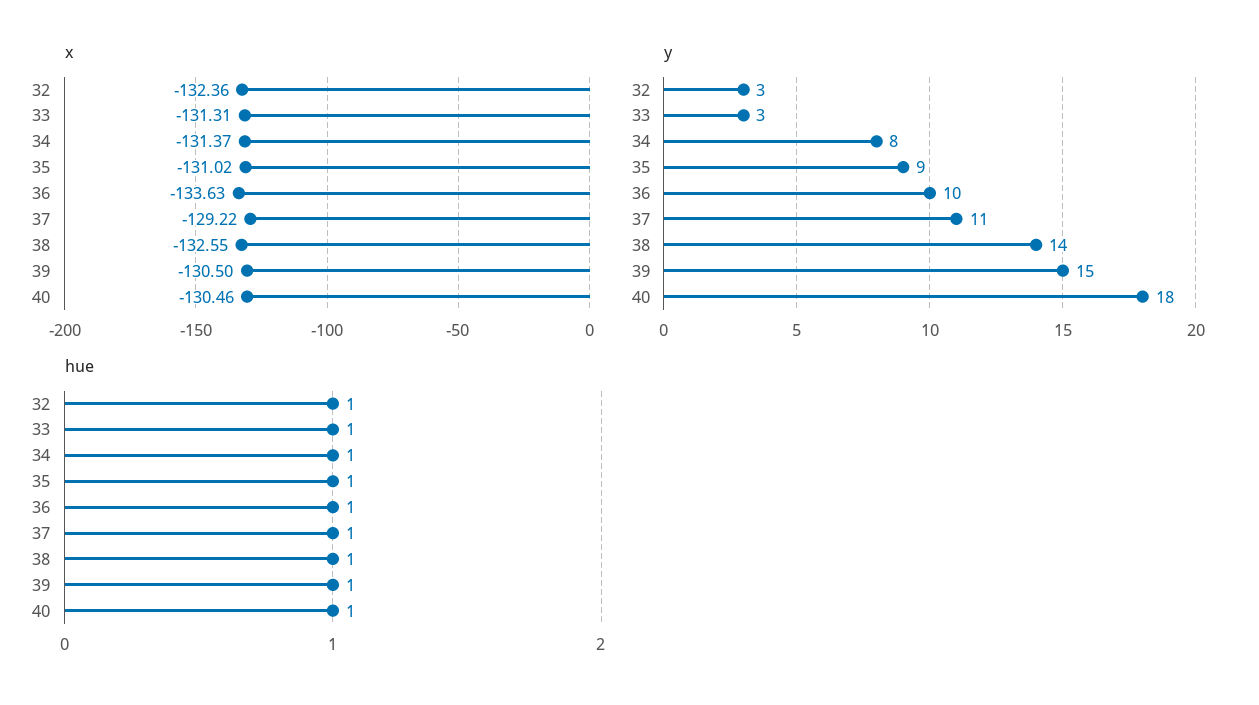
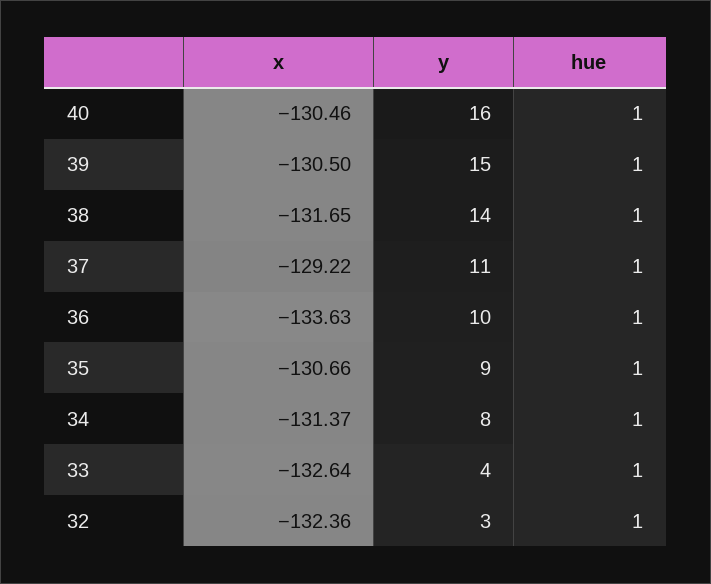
x, 33: -131.31 -> -132.64
x, 35: -131.02 -> -130.66
x, 38: -132.55 -> -131.65
y, 33: 3 -> 4
y, 40: 18 -> 16

